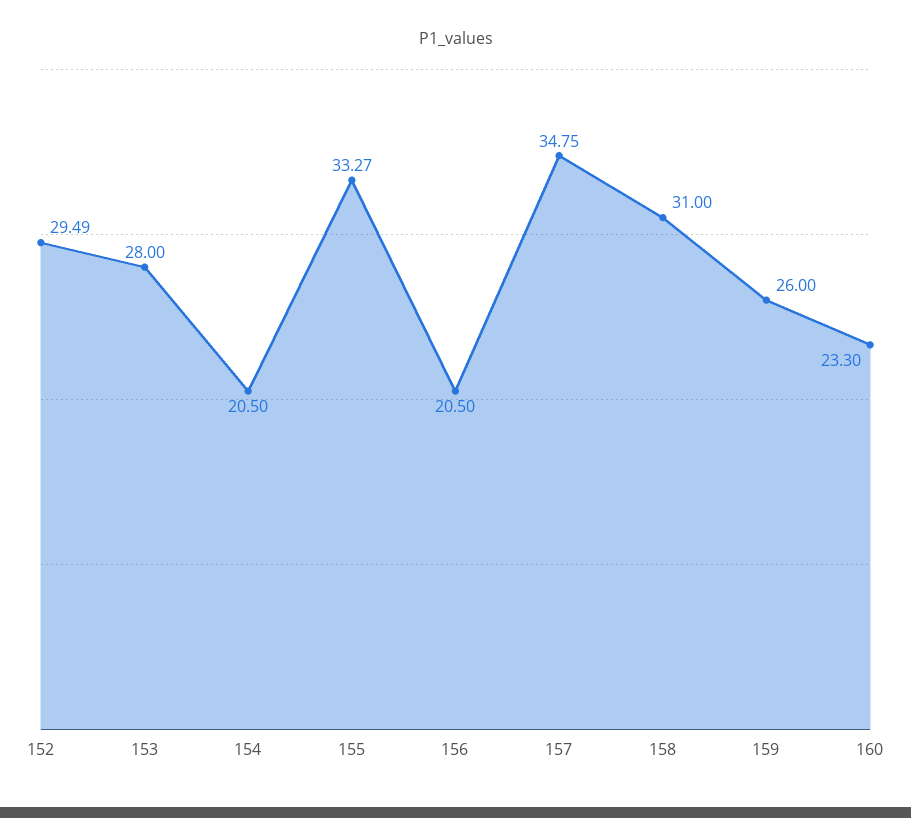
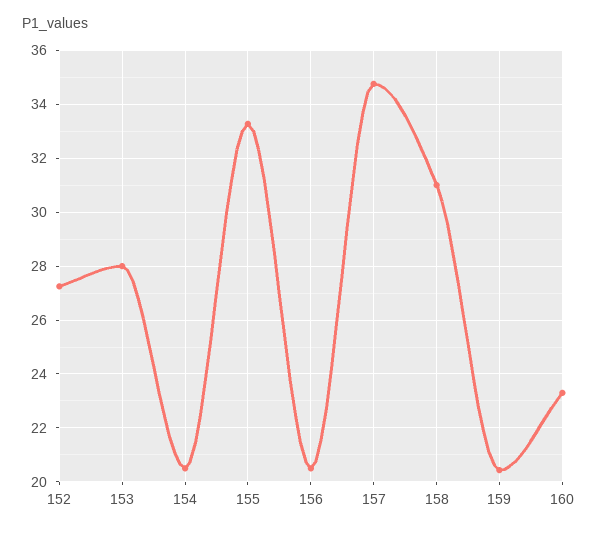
152: 29.49 -> 27.25
159: 26 -> 20.5

